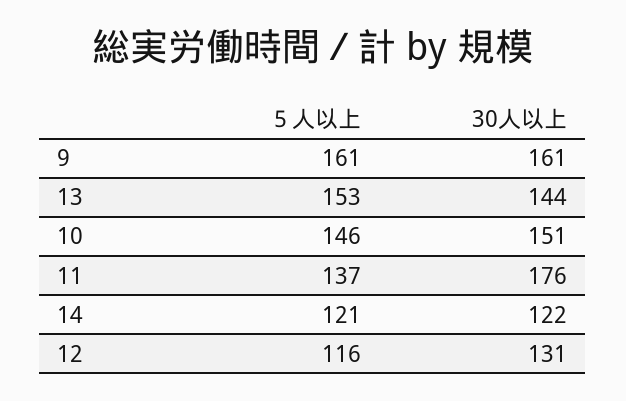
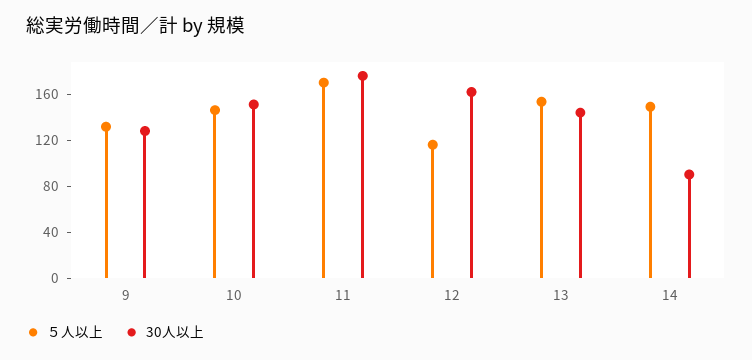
５人以上, 9: 161 -> 130
30人以上, 9: 161 -> 130
５人以上, 11: 137 -> 170
５人以上, 14: 121 -> 150
30人以上, 14: 122 -> 90
30人以上, 12: 131 -> 160

